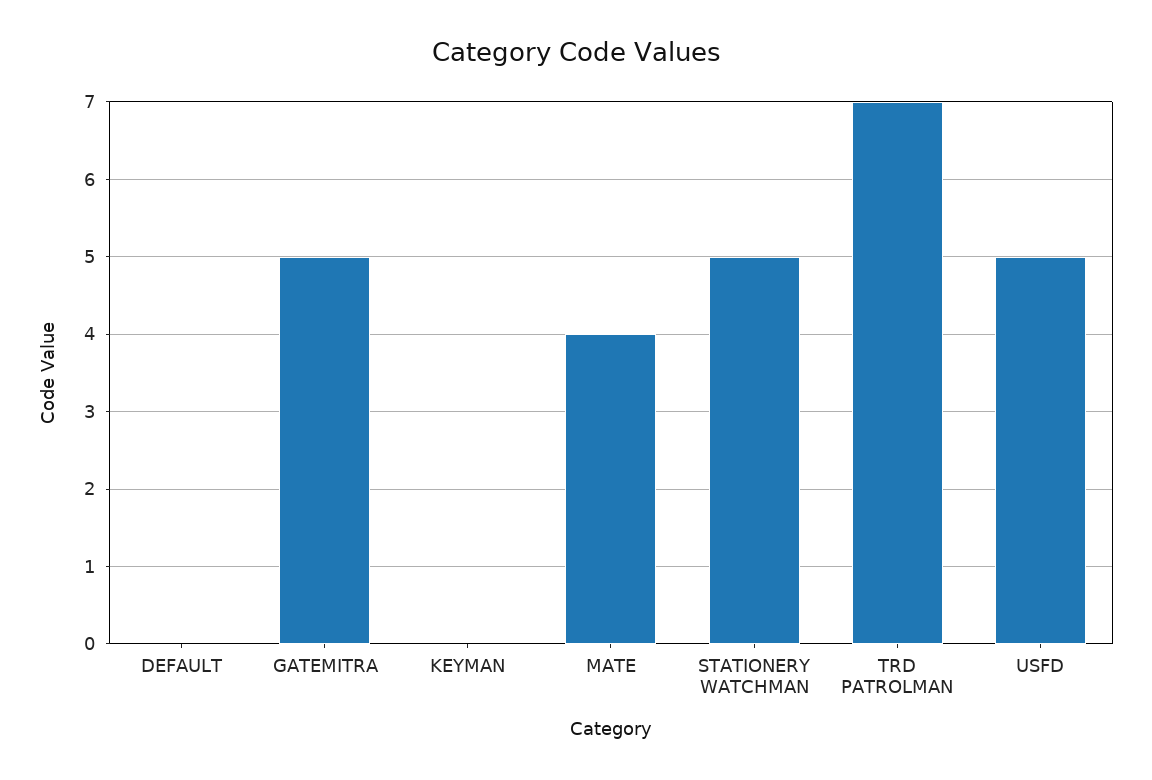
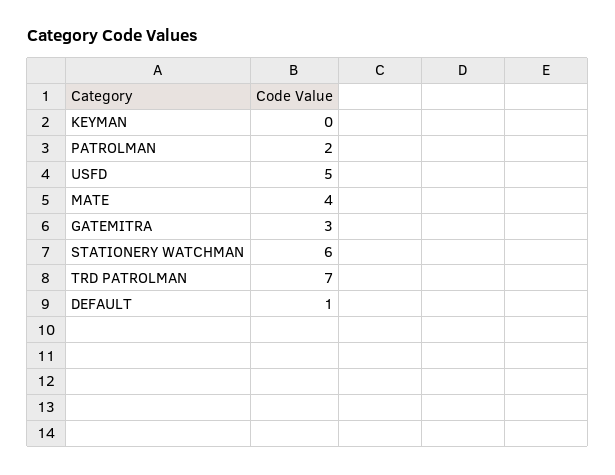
DEFAULT: 0 -> 1
GATEMITRA: 5 -> 3
STATIONERY WATCHMAN: 5 -> 6
PATROLMAN: none -> 2

